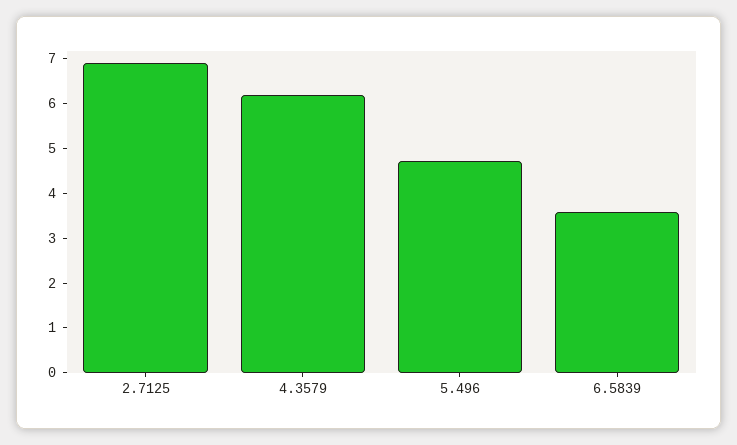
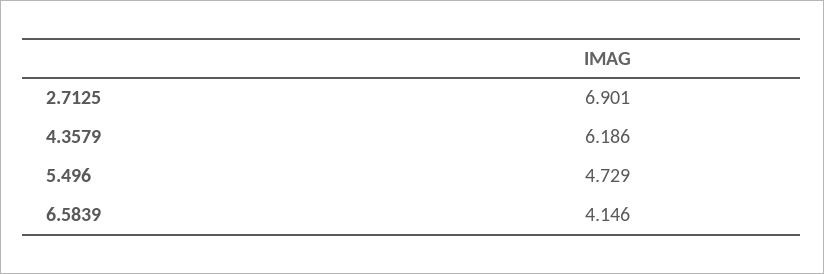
6.5839: 3.6 -> 4.146

